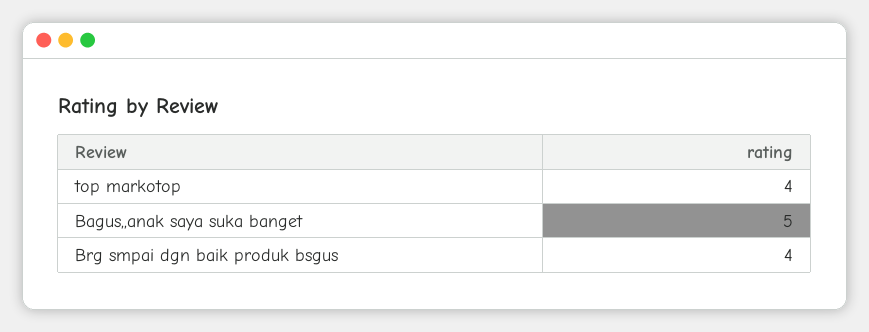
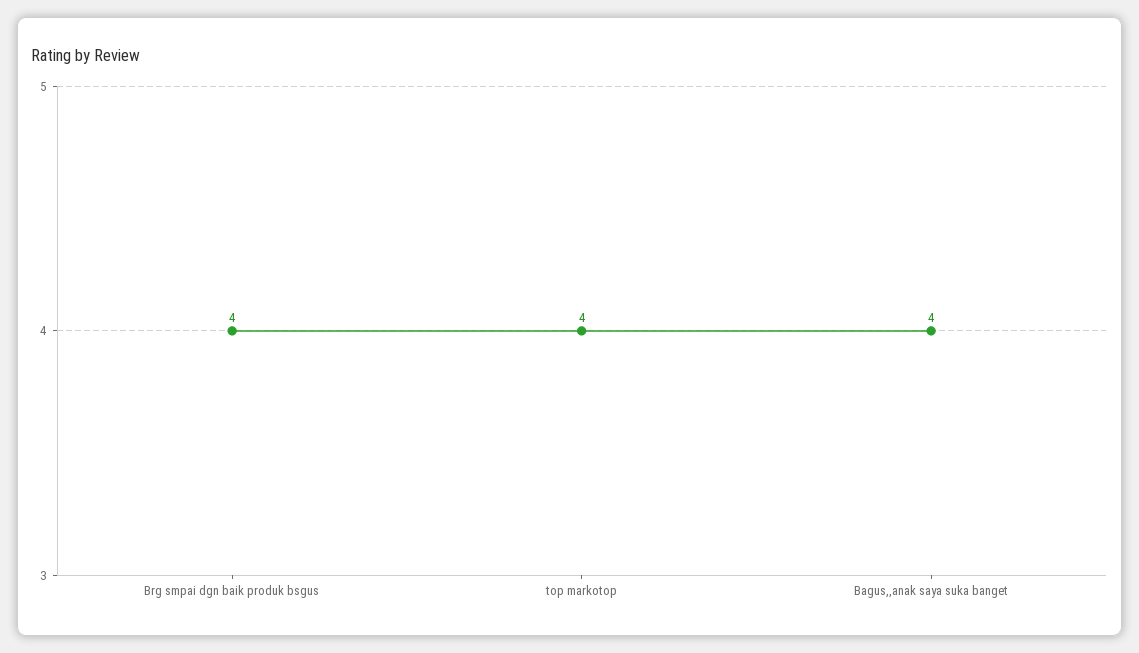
Bagus,,anak saya suka banget: 5 -> 4

